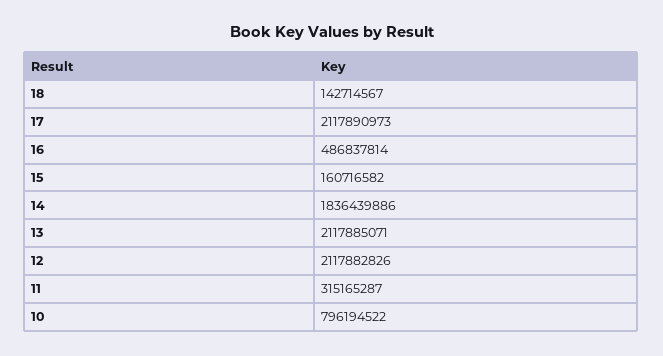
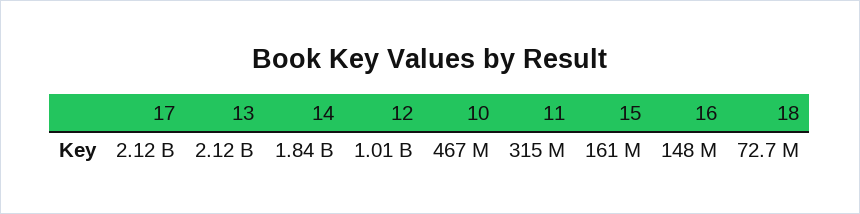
18: 142714567 -> 72700000
16: 486837814 -> 148000000
12: 2117882826 -> 1010000000
10: 796194522 -> 467000000

